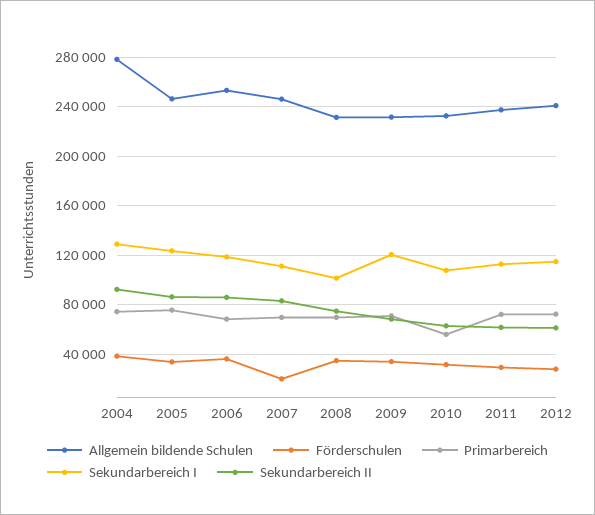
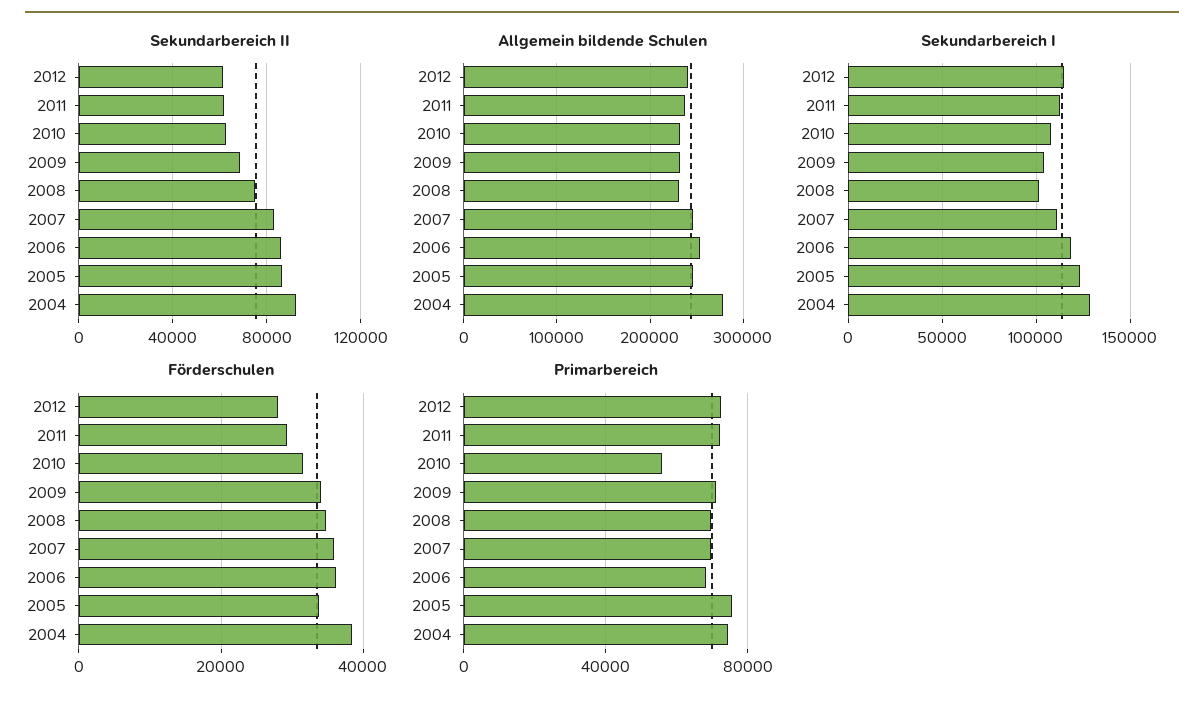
Förderschulen, 2007: 20000 -> 36000
Sekundarbereich I, 2009: 120000 -> 105000

